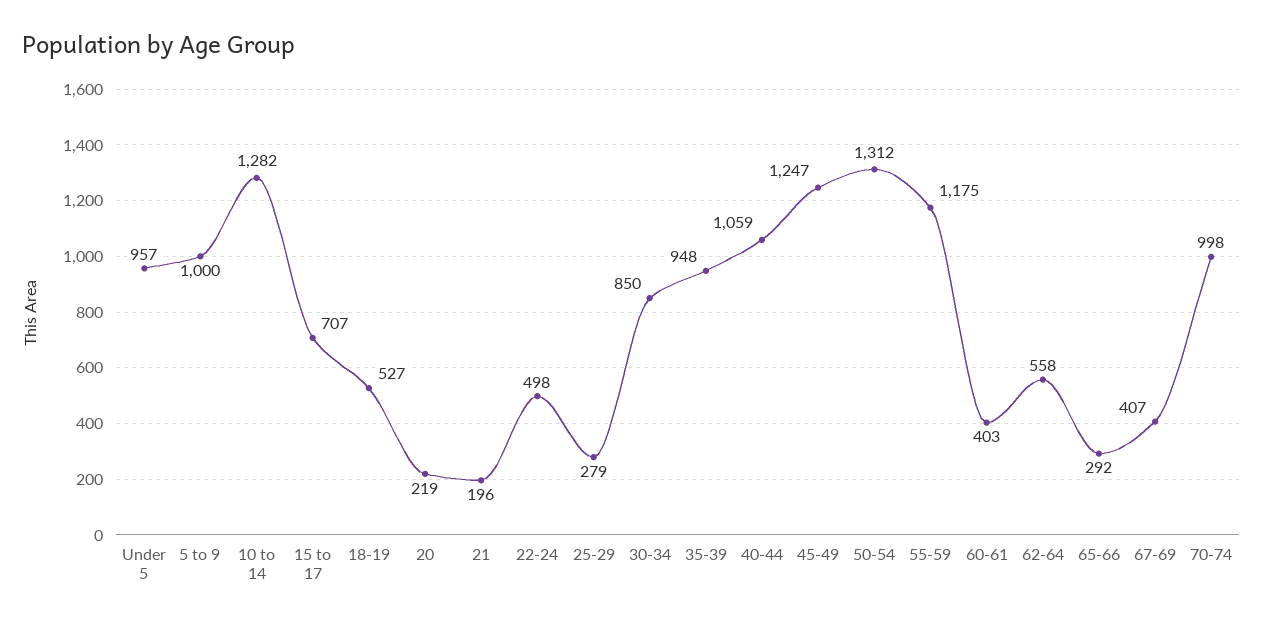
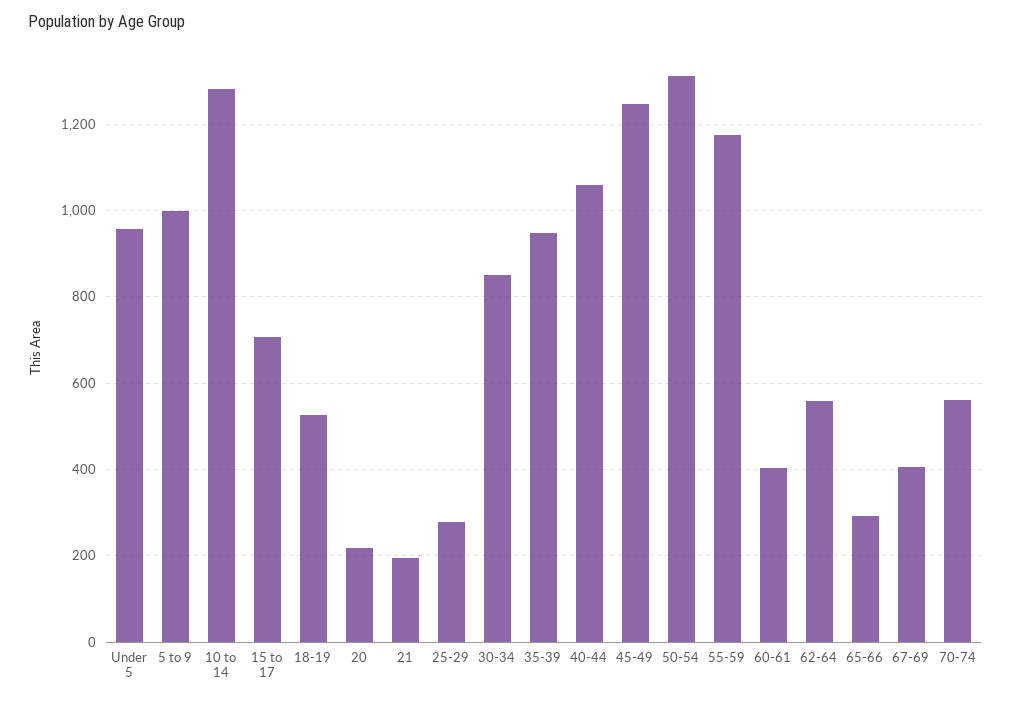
22-24: 498 -> none
70-74: 998 -> 560

